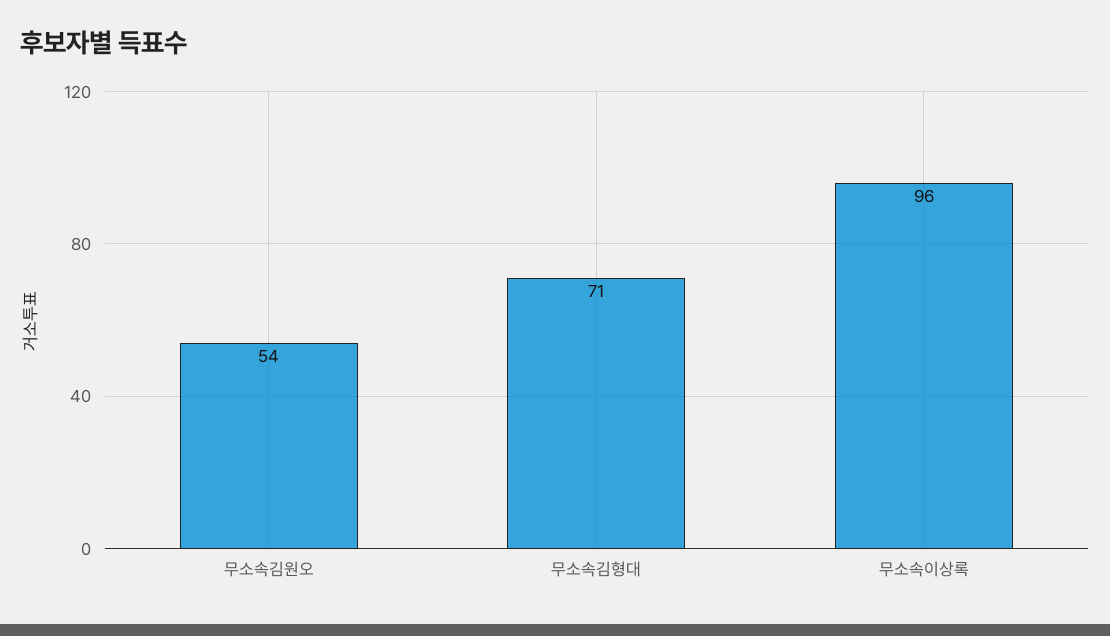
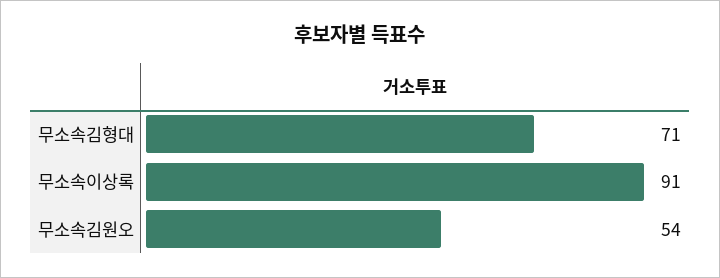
무소속이상록: 96 -> 91

